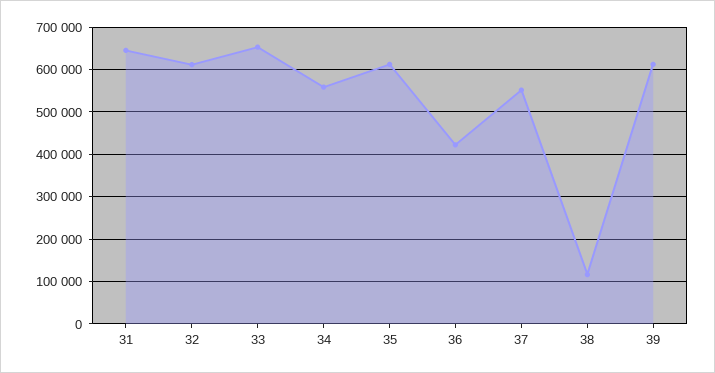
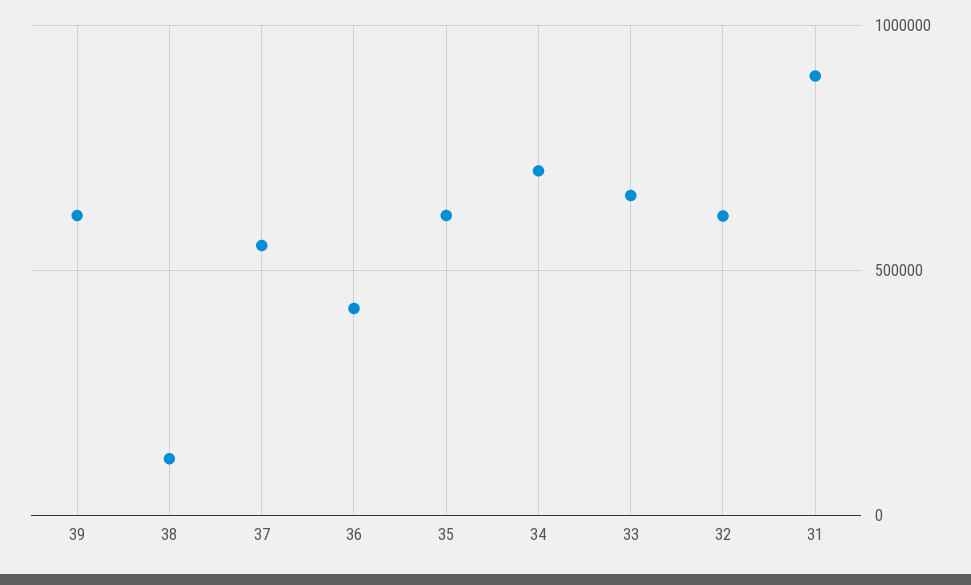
31: 640000 -> 900000
34: 560000 -> 700000

